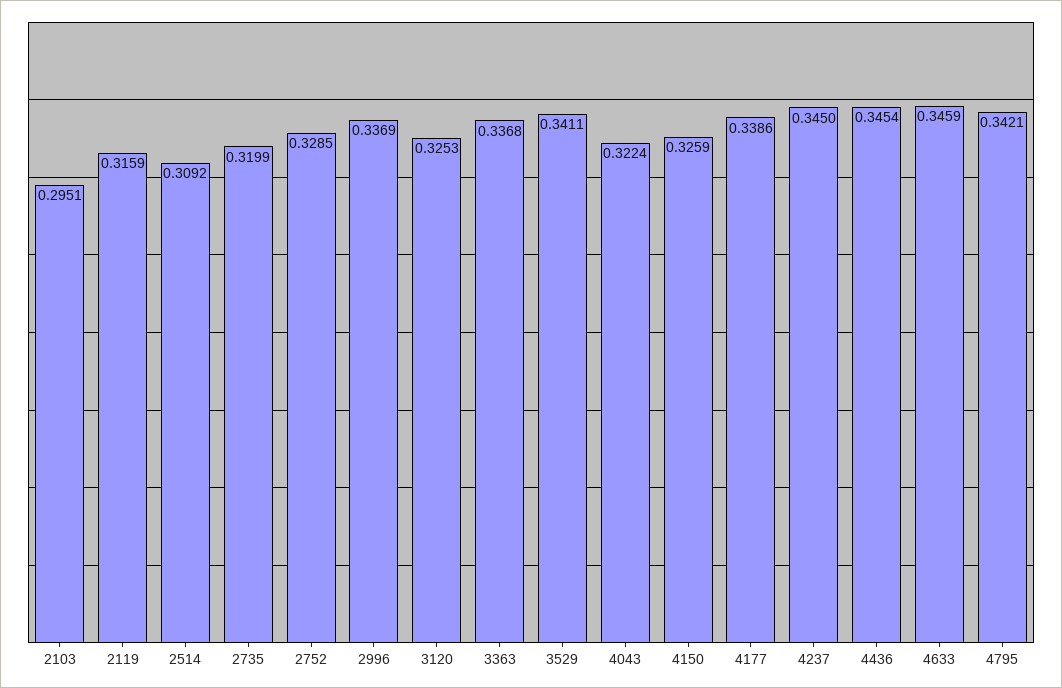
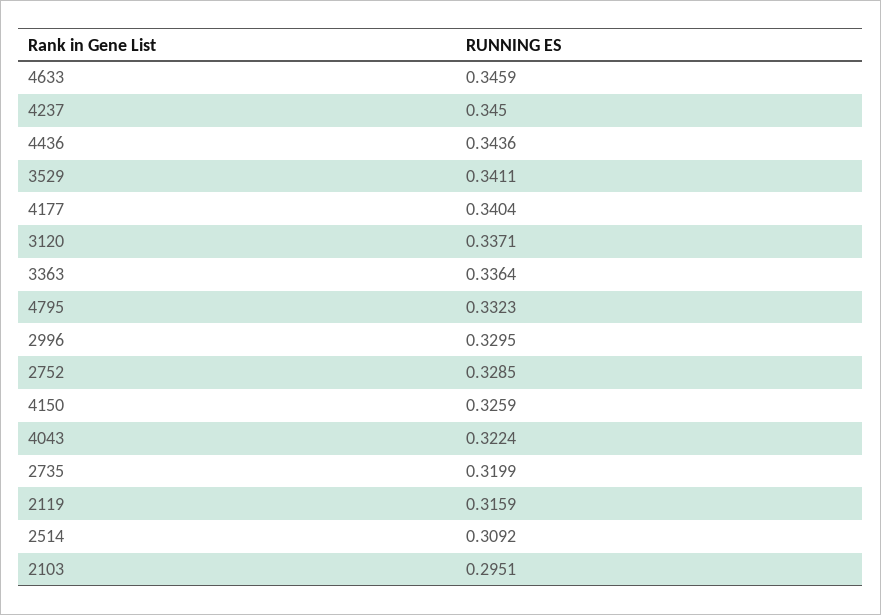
2996: 0.3369 -> 0.3295
3120: 0.3253 -> 0.3371
3363: 0.3368 -> 0.3364
4177: 0.3386 -> 0.3404
4436: 0.3454 -> 0.3436
4795: 0.3421 -> 0.3323

